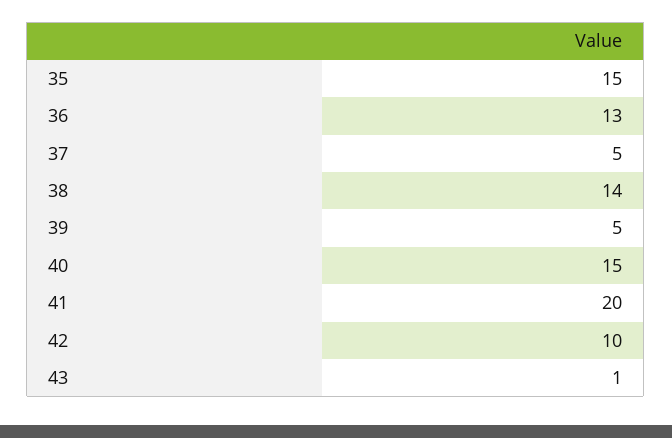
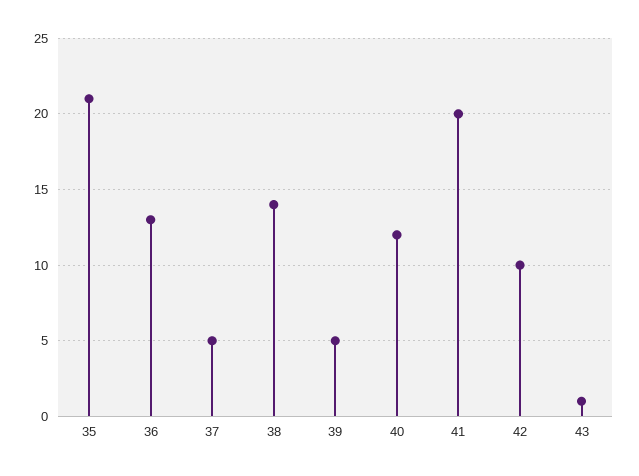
35: 15 -> 21
40: 15 -> 12

